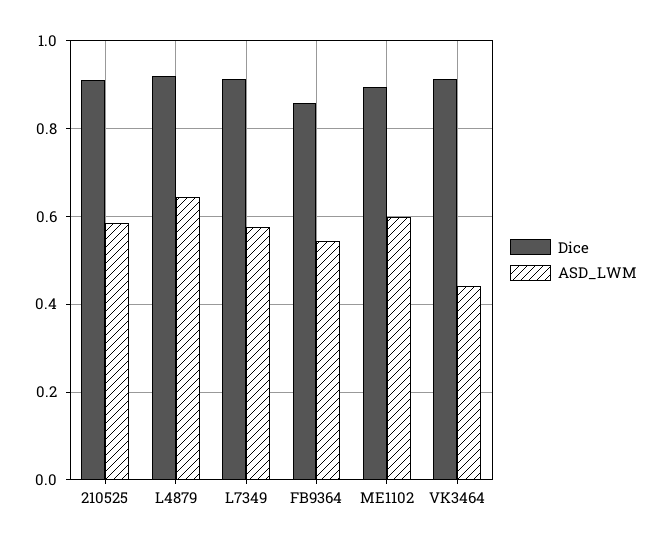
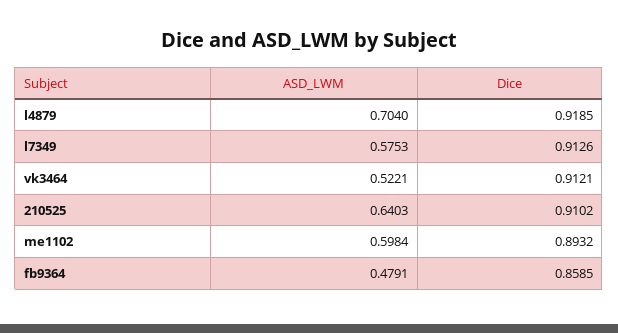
ASD_LWM, 210525: 0.58 -> 0.6403
ASD_LWM, L4879: 0.64 -> 0.704
ASD_LWM, FB9364: 0.54 -> 0.4791
ASD_LWM, VK3464: 0.44 -> 0.5221

